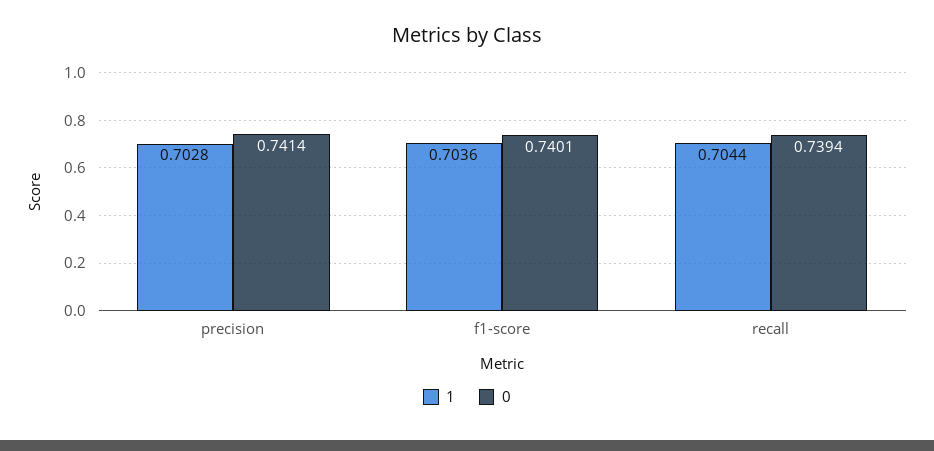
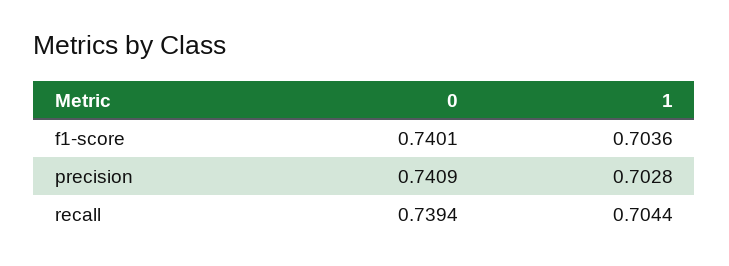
0, precision: 0.7414 -> 0.7409

